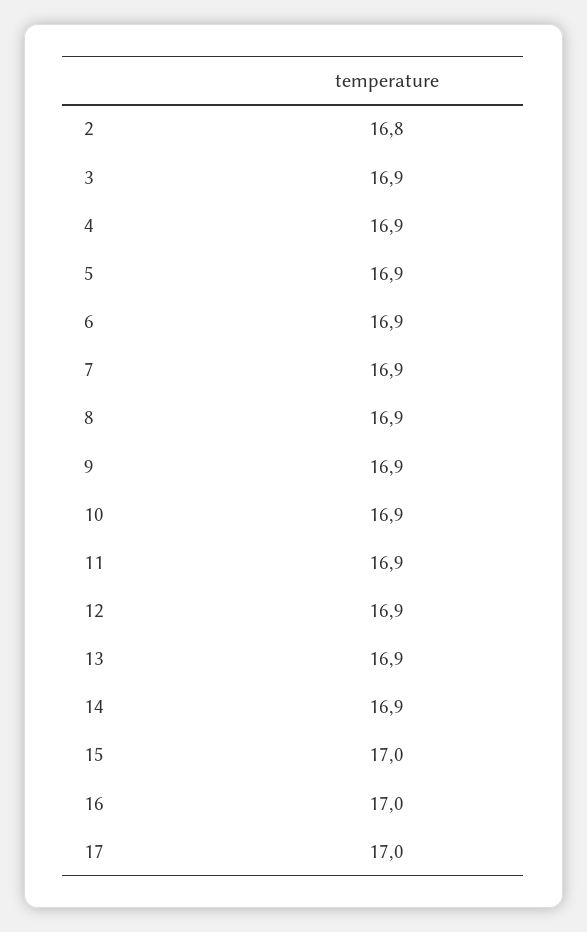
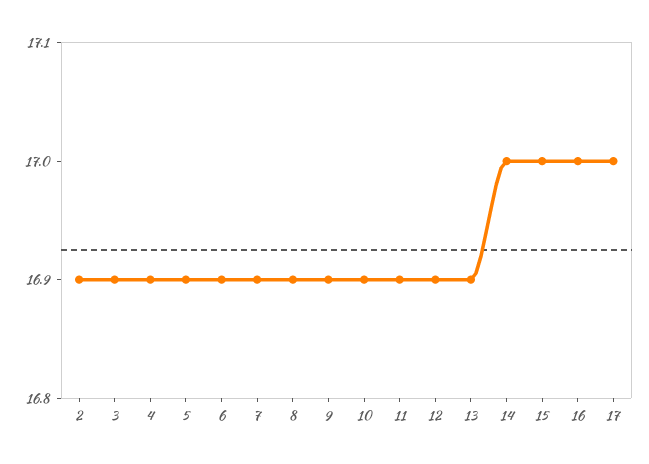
2: 16.8 -> 16.9
14: 16.9 -> 17

